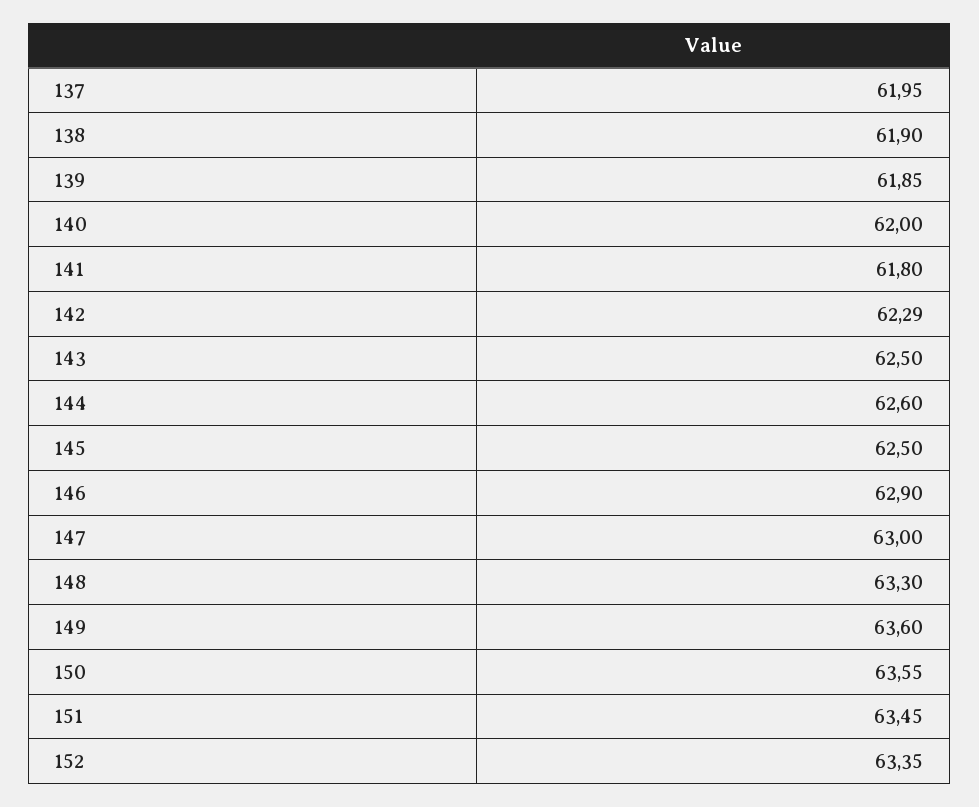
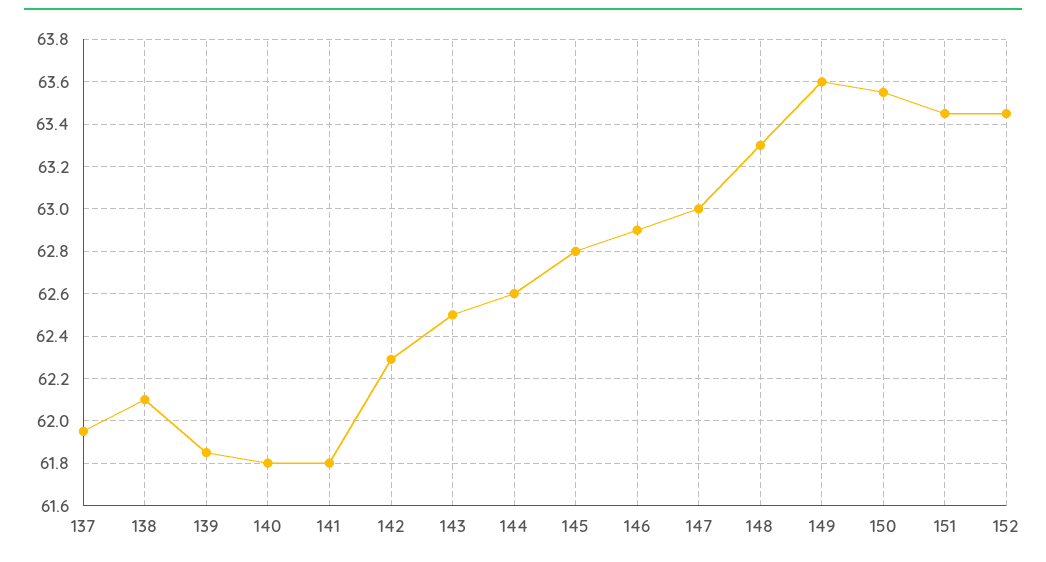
138: 61.9 -> 62.1
140: 62 -> 61.8
145: 62.5 -> 62.8
152: 63.35 -> 63.45

